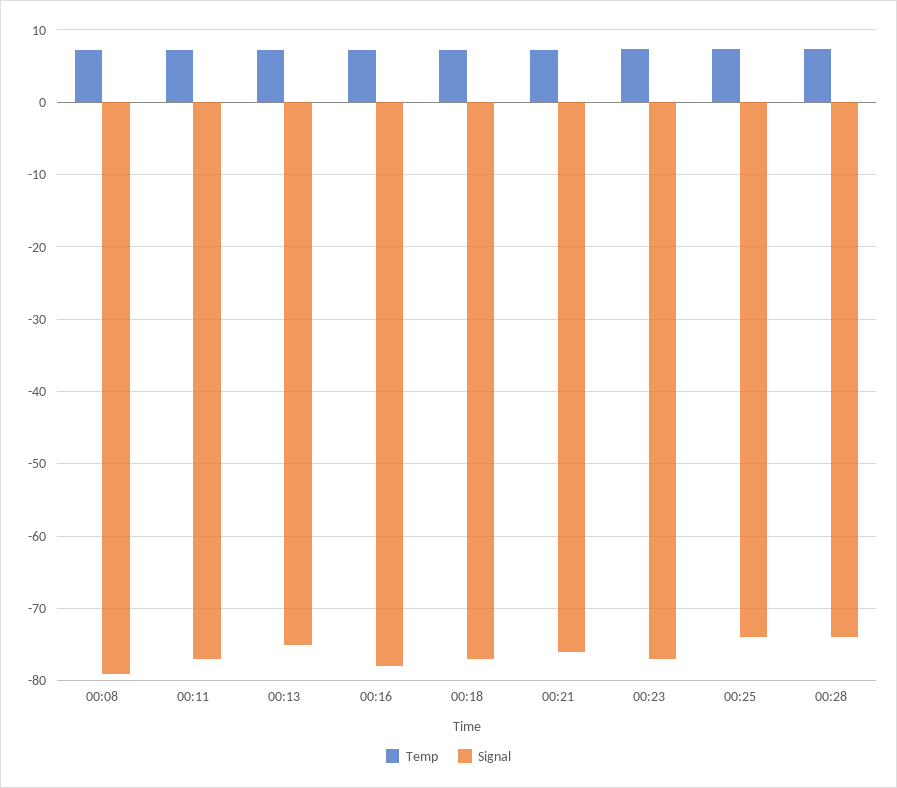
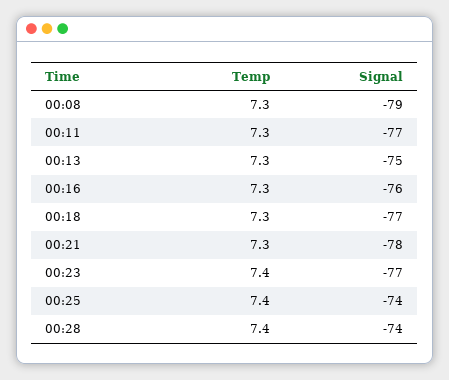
Signal, 00:16: -78 -> -76
Signal, 00:21: -76 -> -78

